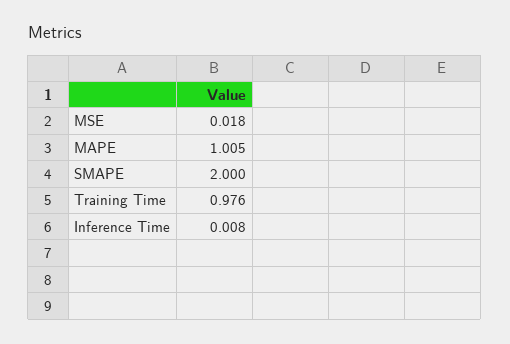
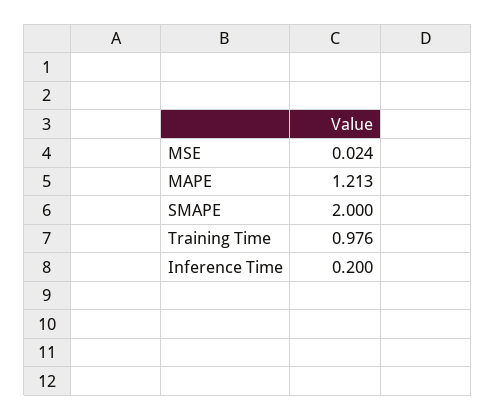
MSE: 0.018 -> 0.024
MAPE: 1.005 -> 1.213
Inference Time: 0.008 -> 0.2

